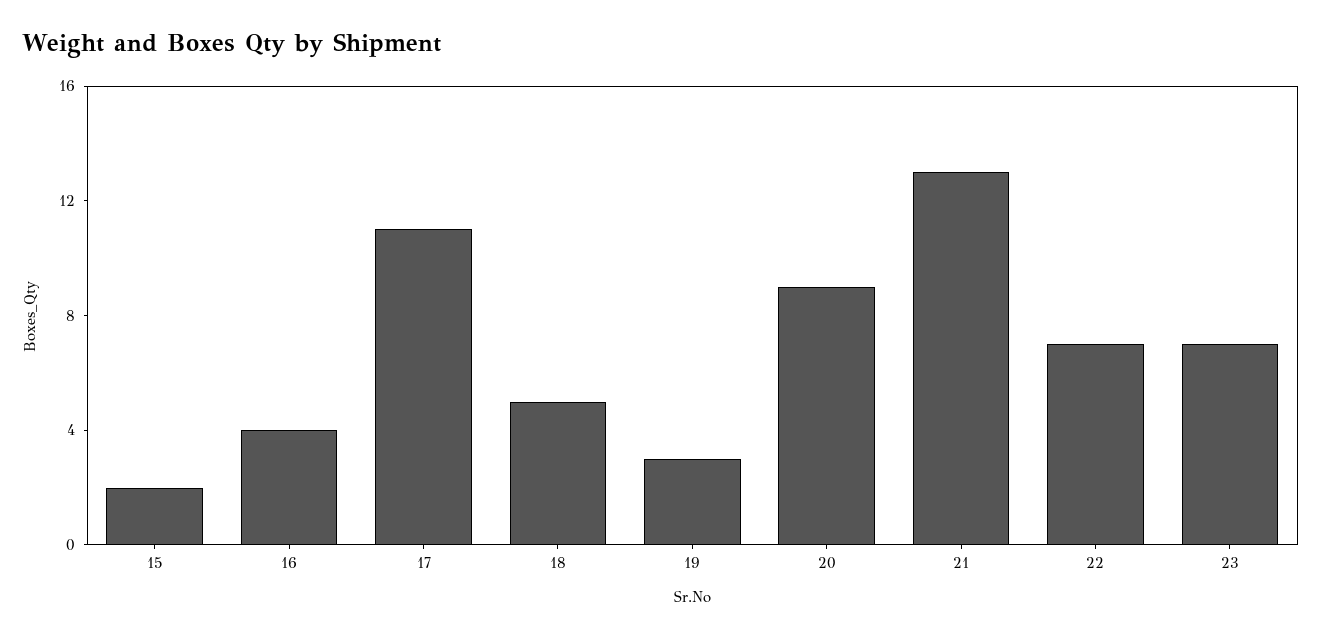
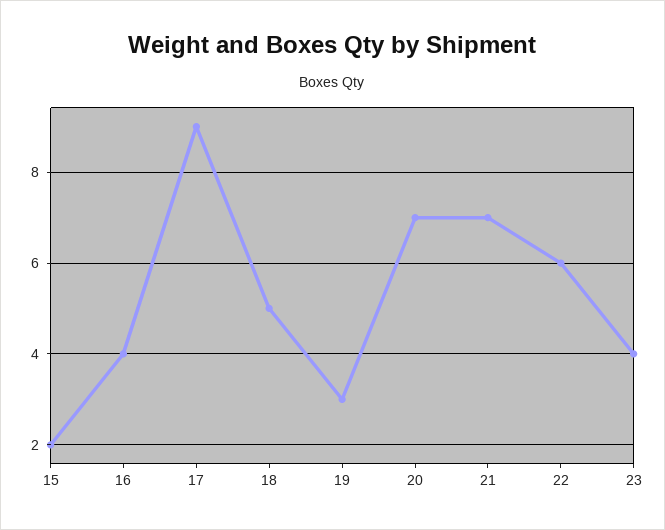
17: 11 -> 9
20: 9 -> 7
21: 13 -> 7
22: 7 -> 6
23: 7 -> 4

